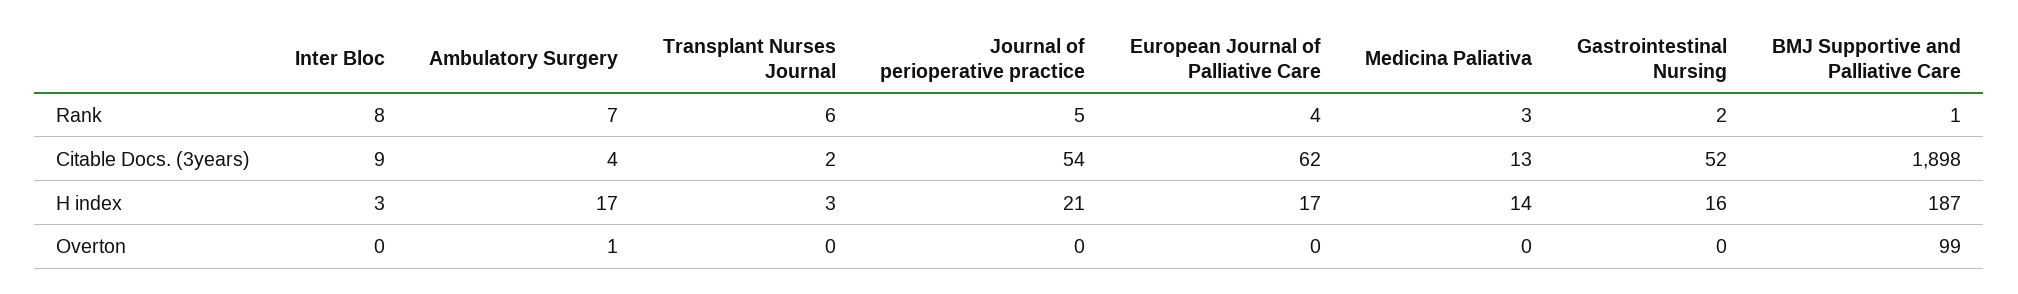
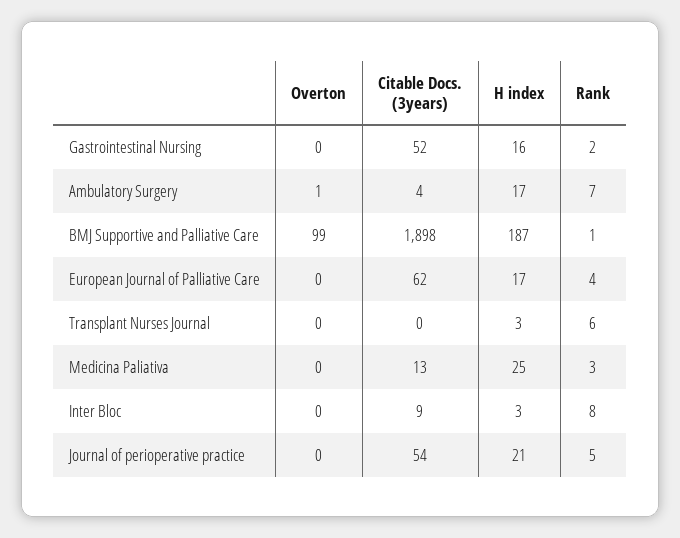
Transplant Nurses Journal, Citable Docs. (3years): 2 -> 0
Medicina Paliativa, H index: 14 -> 25

